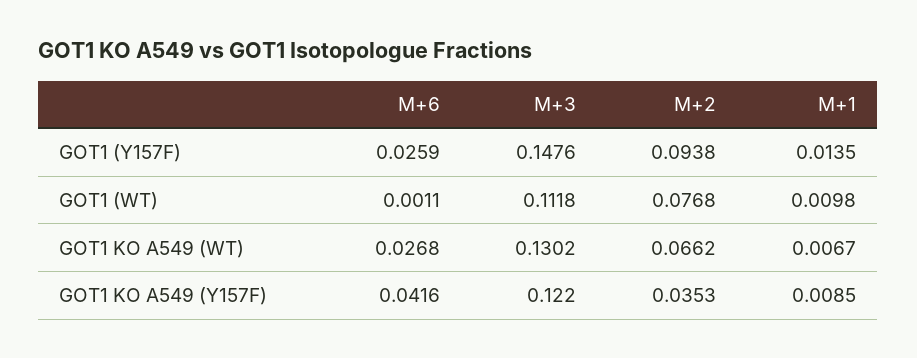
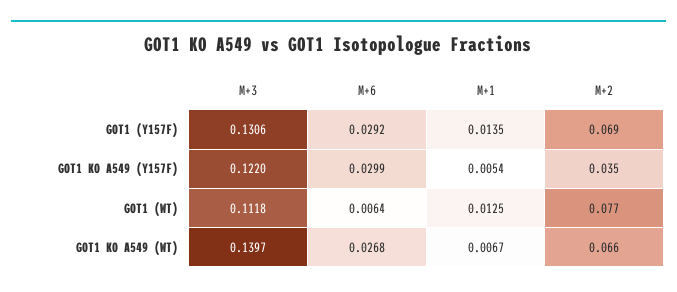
M+6, GOT1 (Y157F): 0.0259 -> 0.0292
M+3, GOT1 (Y157F): 0.1476 -> 0.1306
M+2, GOT1 (Y157F): 0.0938 -> 0.069
M+6, GOT1 (WT): 0.0011 -> 0.0064
M+1, GOT1 (WT): 0.0098 -> 0.0125
M+3, GOT1 KO A549 (WT): 0.1302 -> 0.1397
M+6, GOT1 KO A549 (Y157F): 0.0416 -> 0.0299
M+1, GOT1 KO A549 (Y157F): 0.0085 -> 0.0054

